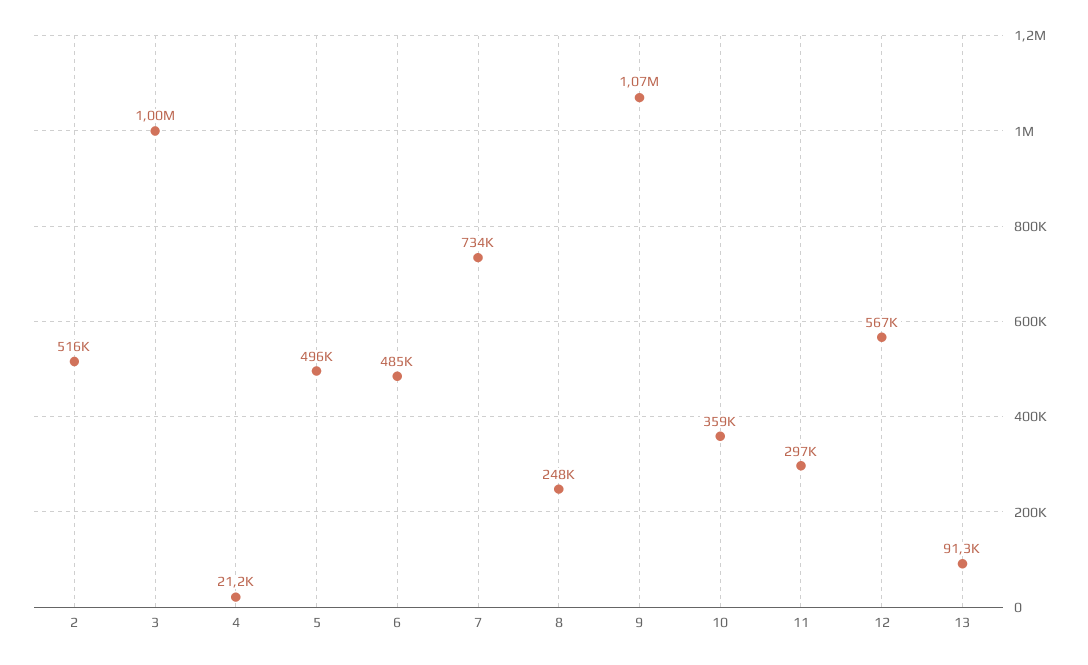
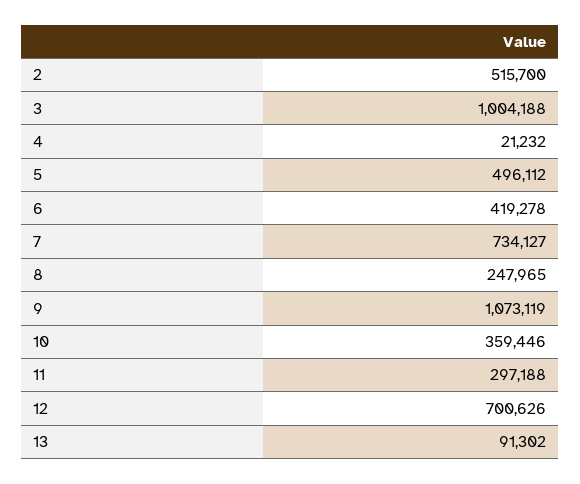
6: 485000 -> 419278
12: 567000 -> 700626

